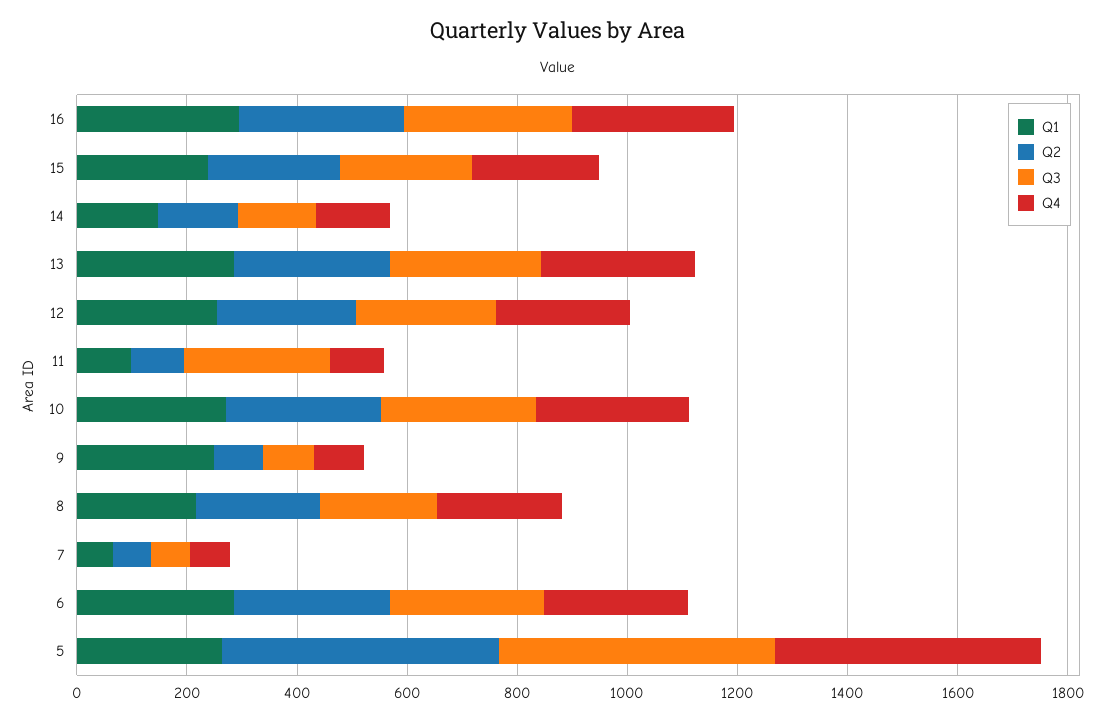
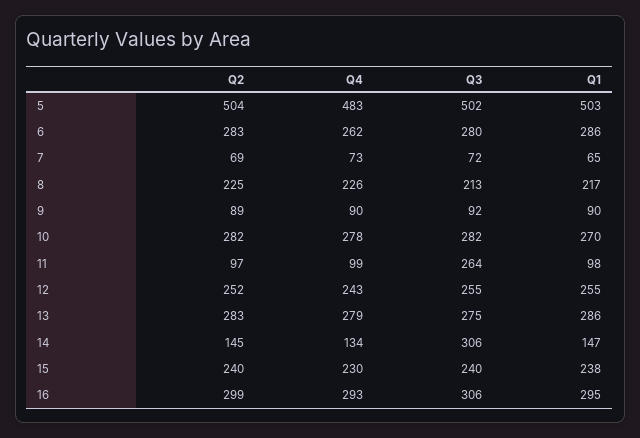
Q3, 14: 150 -> 306
Q1, 9: 250 -> 90
Q1, 5: 250 -> 503

